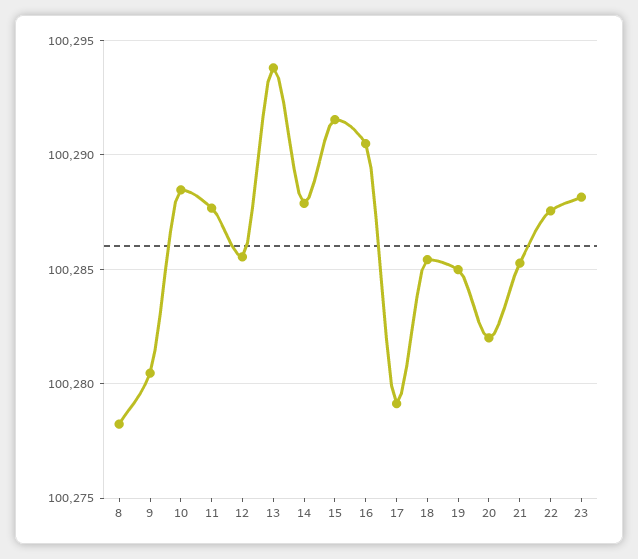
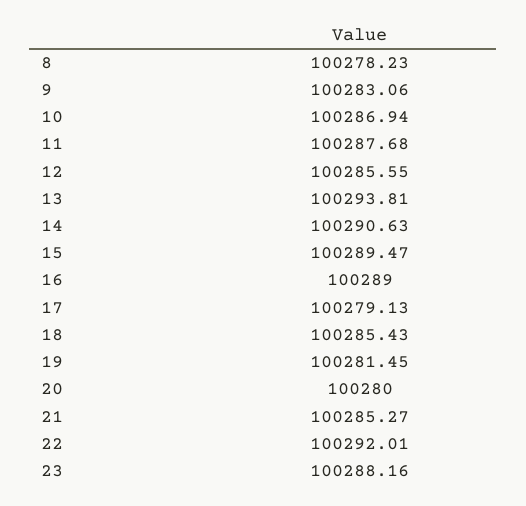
9: 100280.5 -> 100283.06
10: 100288.5 -> 100286.94
14: 100288 -> 100290.63
15: 100291.5 -> 100289.47
16: 100290.5 -> 100289
19: 100285 -> 100281.45
20: 100282 -> 100280
22: 100287.5 -> 100292.01

